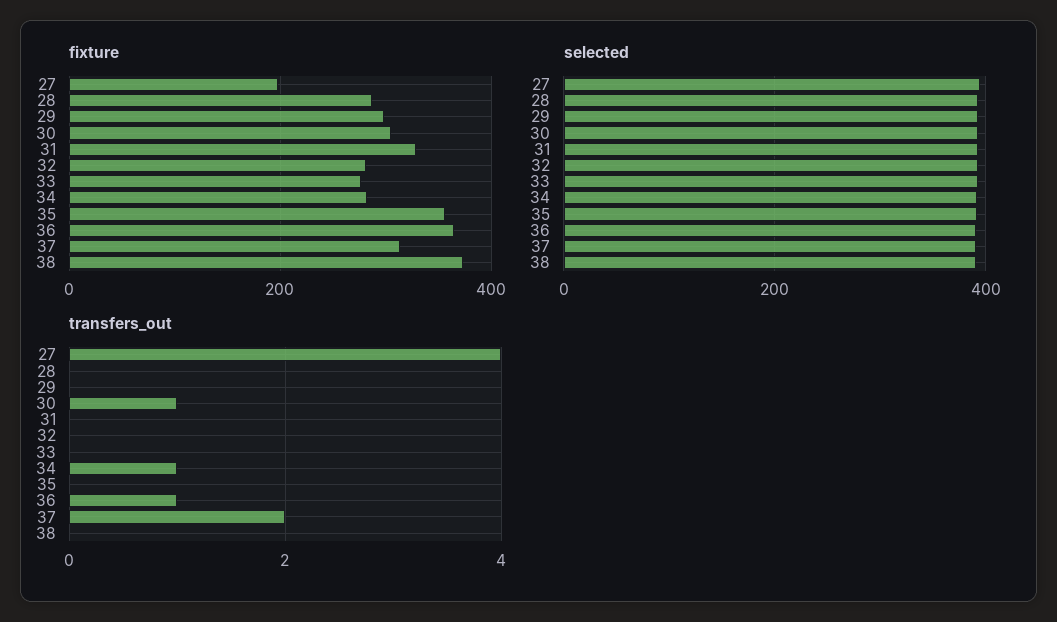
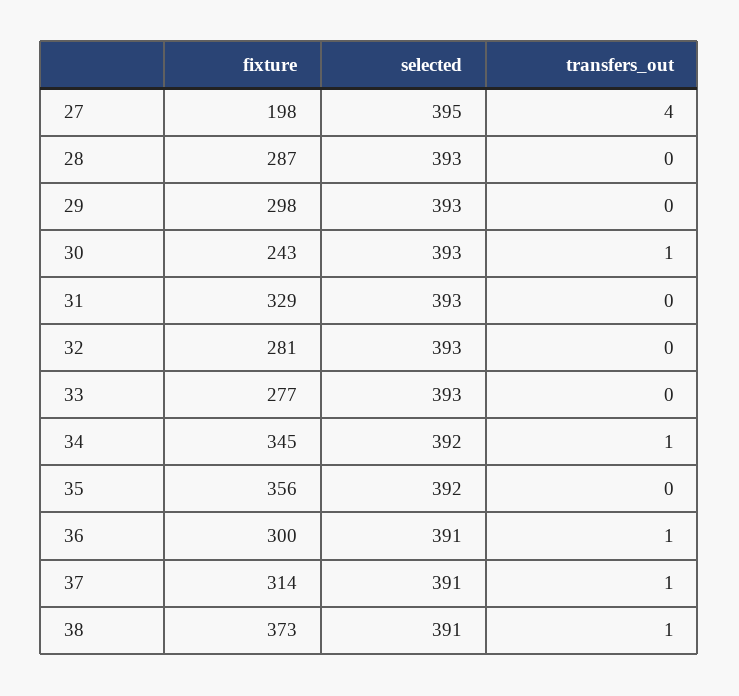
fixture, 30: 300 -> 243
fixture, 34: 280 -> 345
fixture, 36: 360 -> 300
transfers_out, 37: 2 -> 1
transfers_out, 38: 0 -> 1

